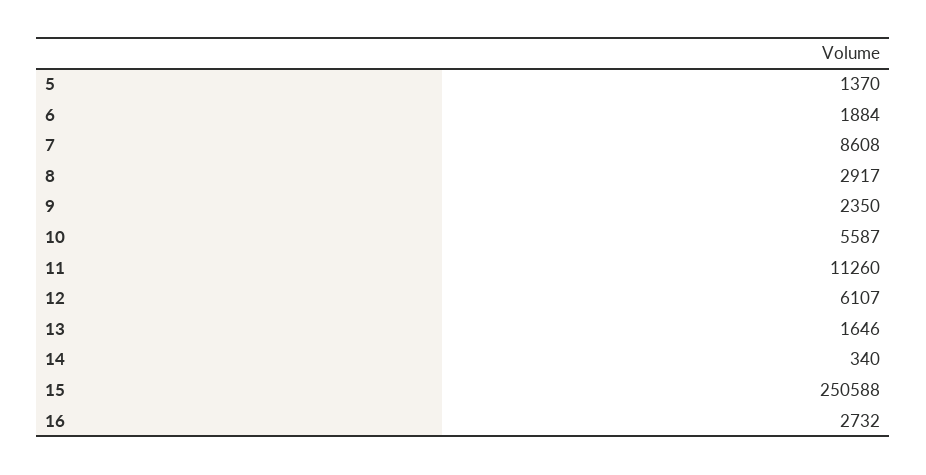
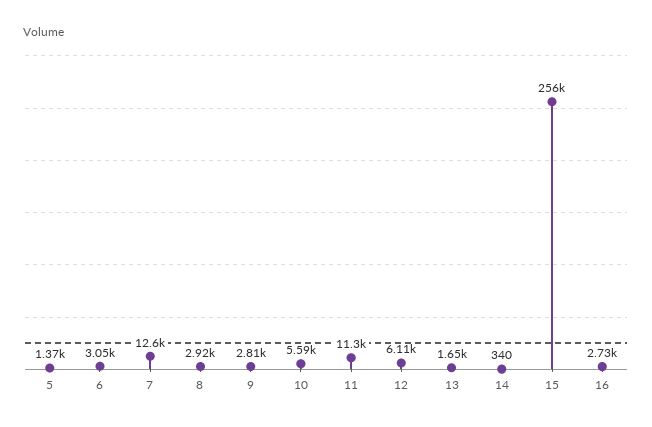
6: 1884 -> 3050
7: 8608 -> 12600
9: 2350 -> 2810
15: 250588 -> 256000

